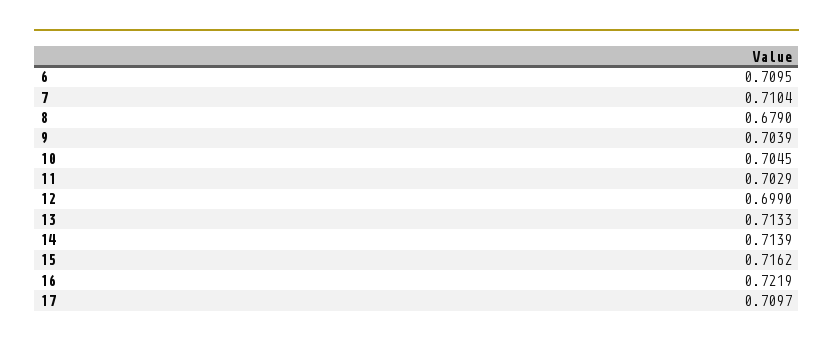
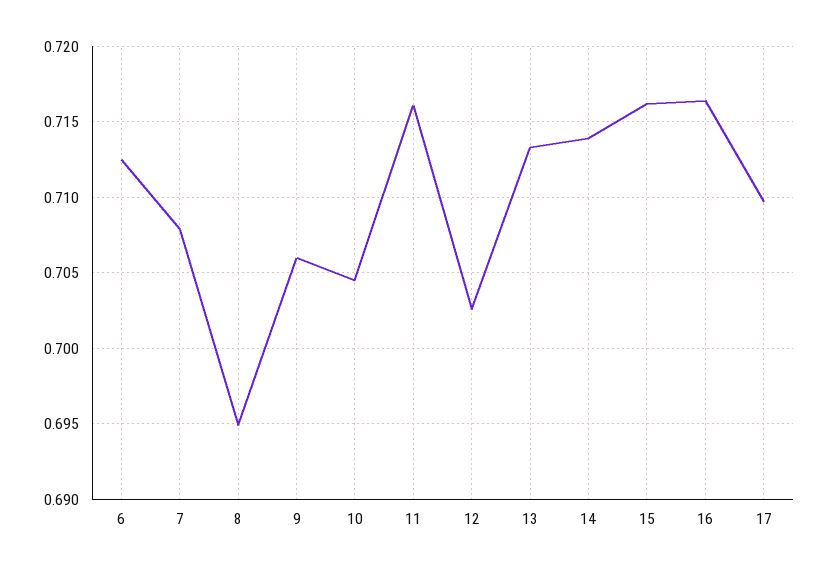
6: 0.7095 -> 0.7125
7: 0.7104 -> 0.708
8: 0.679 -> 0.695
9: 0.7039 -> 0.706
11: 0.7029 -> 0.716
12: 0.699 -> 0.7025
16: 0.7219 -> 0.7165

